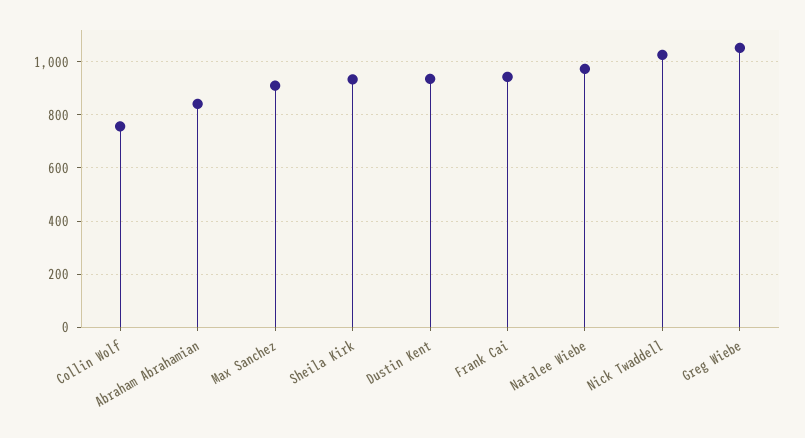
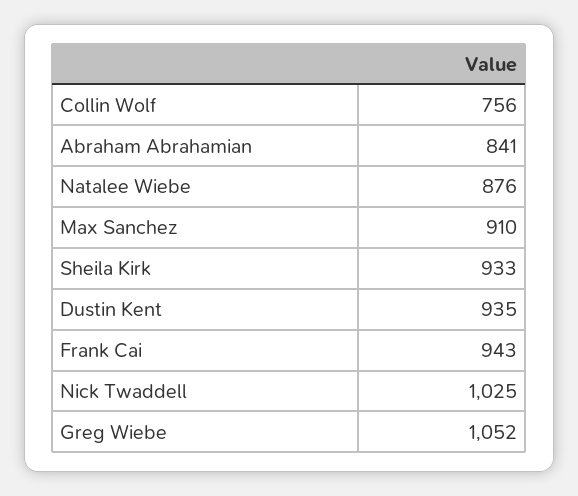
Natalee Wiebe: 975 -> 876

